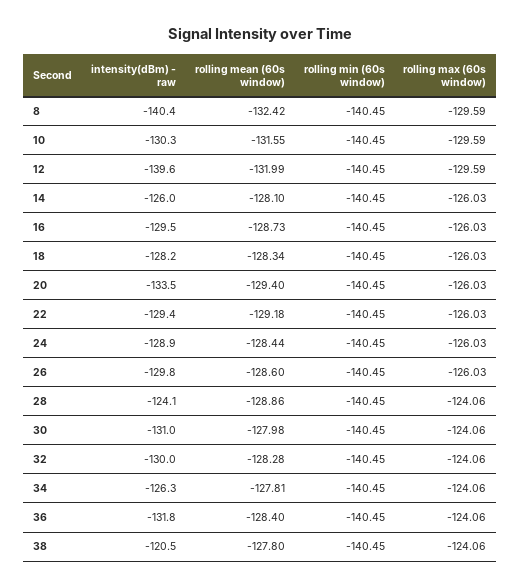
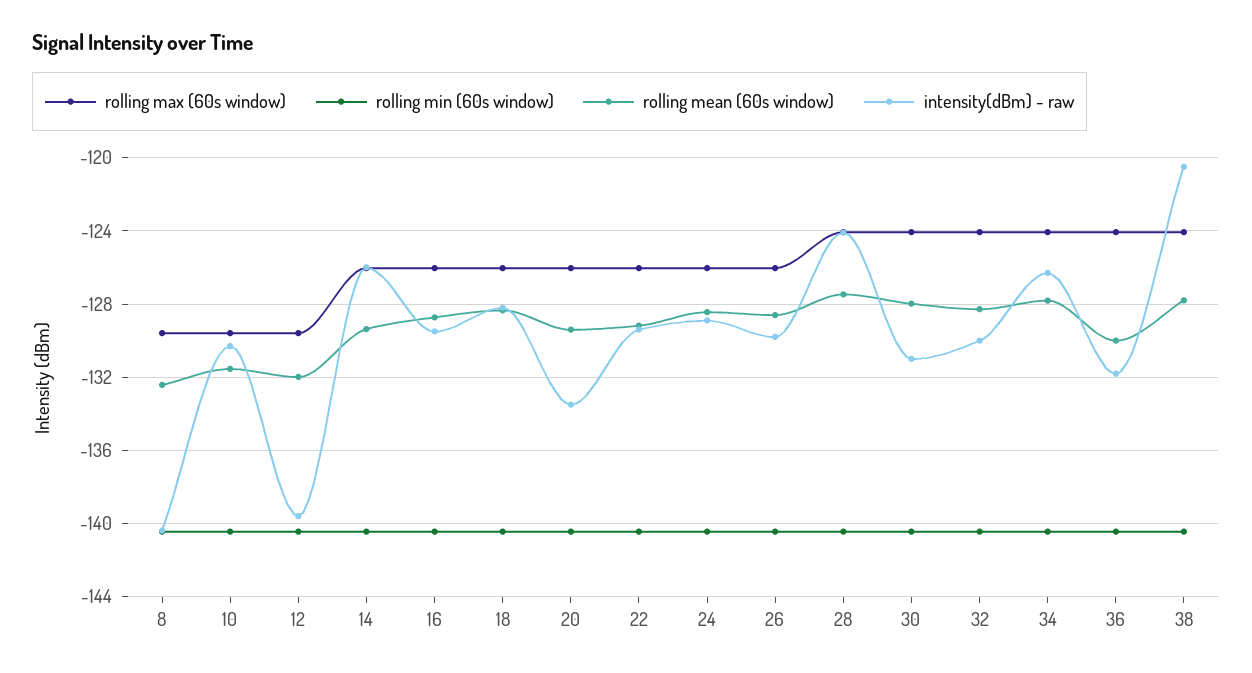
rolling mean (60s window), 14: -128.1 -> -129.5
rolling mean (60s window), 28: -128.86 -> -127.5
rolling mean (60s window), 36: -128.4 -> -130

